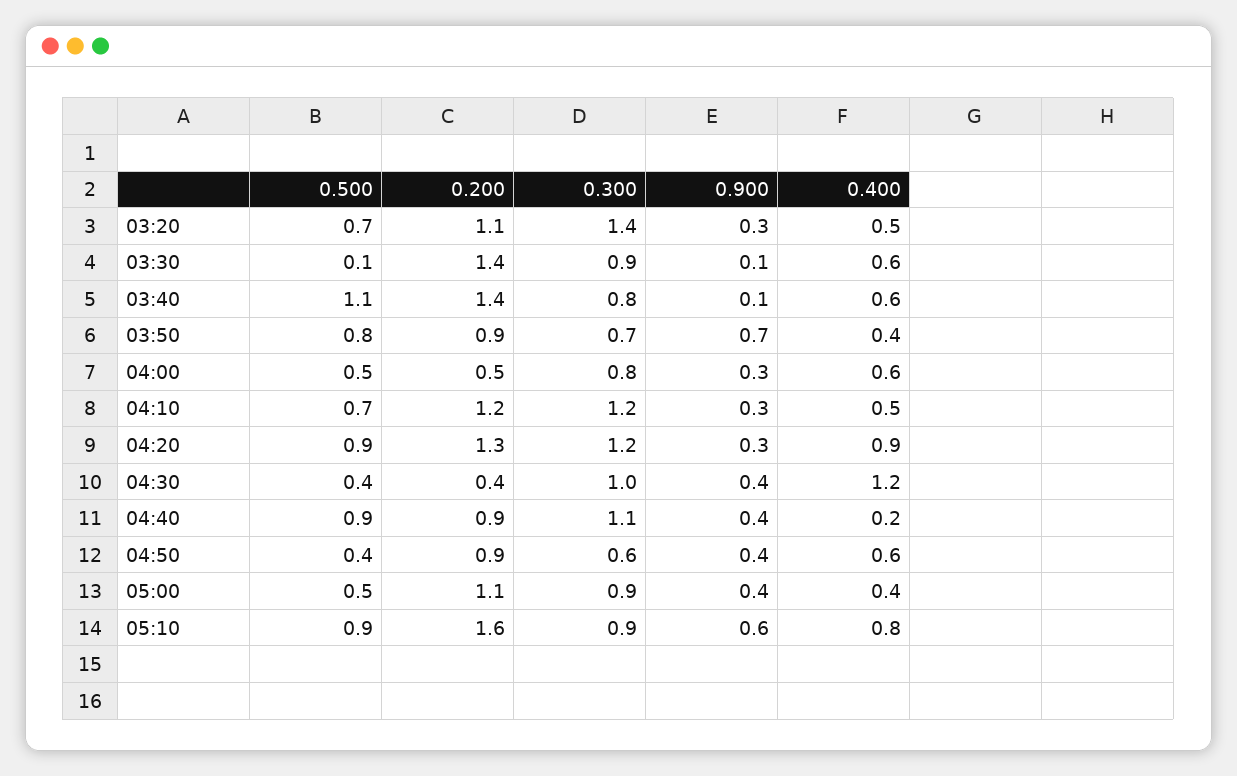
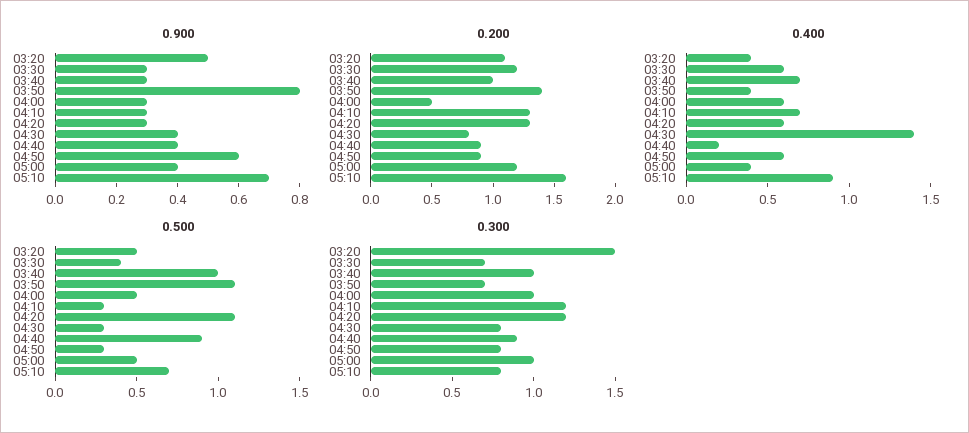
0.500, 03:20: 0.7 -> 0.5
0.300, 03:20: 1.4 -> 1.5
0.900, 03:20: 0.3 -> 0.5
0.400, 03:20: 0.5 -> 0.4
0.500, 03:30: 0.1 -> 0.4
0.200, 03:30: 1.4 -> 1.2
0.300, 03:30: 0.9 -> 0.7
0.900, 03:30: 0.1 -> 0.3
0.500, 03:40: 1.1 -> 1
0.200, 03:40: 1.4 -> 1
0.300, 03:40: 0.8 -> 1
0.900, 03:40: 0.1 -> 0.3
0.400, 03:40: 0.6 -> 0.7
0.500, 03:50: 0.8 -> 1.1
0.200, 03:50: 0.9 -> 1.4
0.900, 03:50: 0.7 -> 0.8
0.300, 04:00: 0.8 -> 1
0.500, 04:10: 0.7 -> 0.3
0.200, 04:10: 1.2 -> 1.3
0.400, 04:10: 0.5 -> 0.7
0.500, 04:20: 0.9 -> 1.1
0.400, 04:20: 0.9 -> 0.6
0.500, 04:30: 0.4 -> 0.3
0.200, 04:30: 0.4 -> 0.8
0.300, 04:30: 1 -> 0.8
0.400, 04:30: 1.2 -> 1.4
0.300, 04:40: 1.1 -> 0.9
0.500, 04:50: 0.4 -> 0.3
0.300, 04:50: 0.6 -> 0.8
0.900, 04:50: 0.4 -> 0.6
0.200, 05:00: 1.1 -> 1.2
0.300, 05:00: 0.9 -> 1
0.500, 05:10: 0.9 -> 0.7
0.300, 05:10: 0.9 -> 0.8
0.900, 05:10: 0.6 -> 0.7
0.400, 05:10: 0.8 -> 0.9

